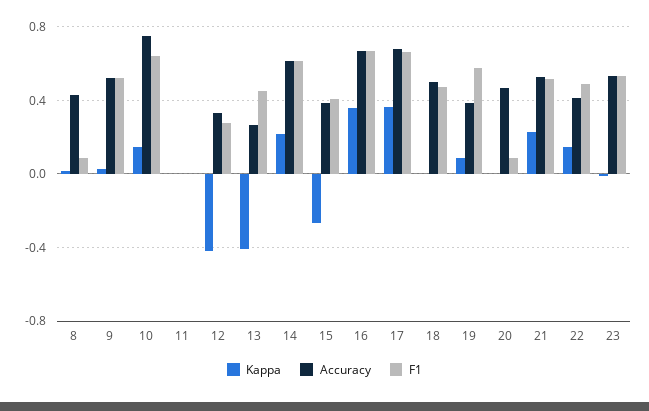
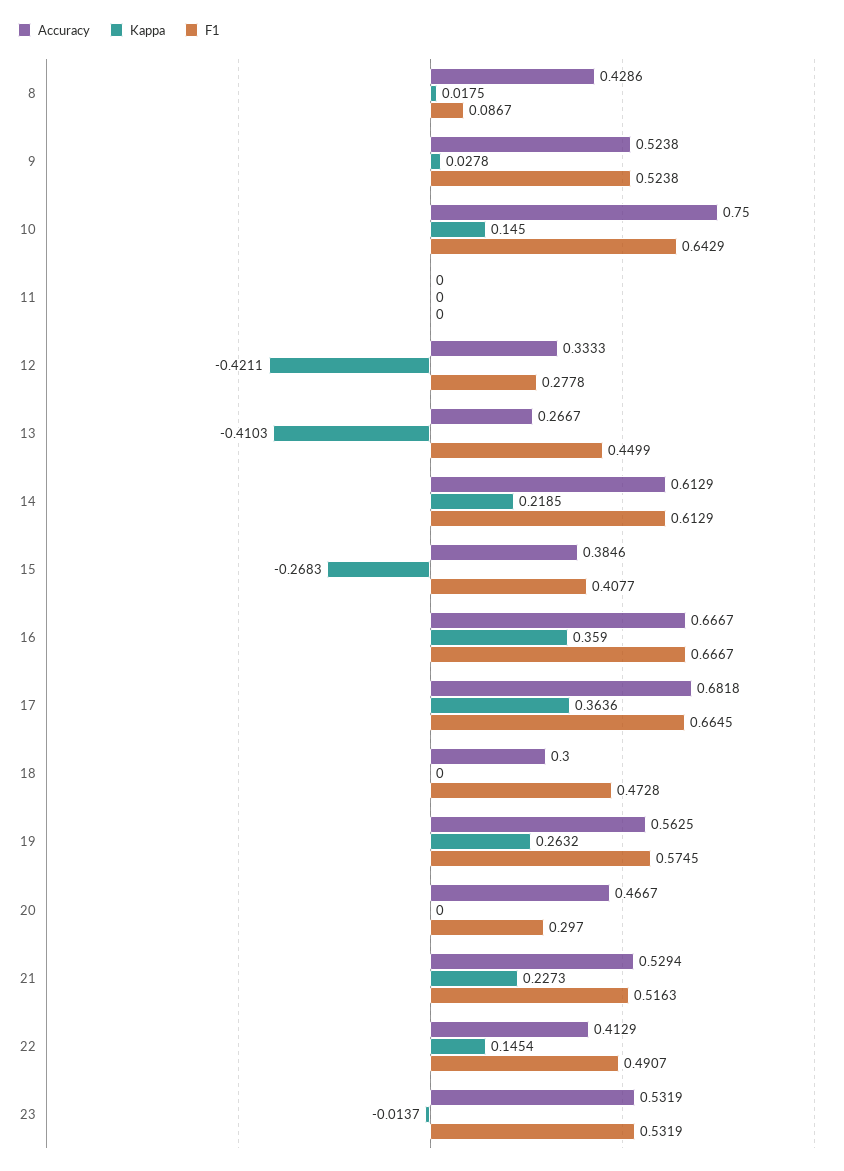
Accuracy, 18: 0.5 -> 0.3
Kappa, 19: 0.1 -> 0.2632
Accuracy, 19: 0.4 -> 0.5625
F1, 20: 0.1 -> 0.297

